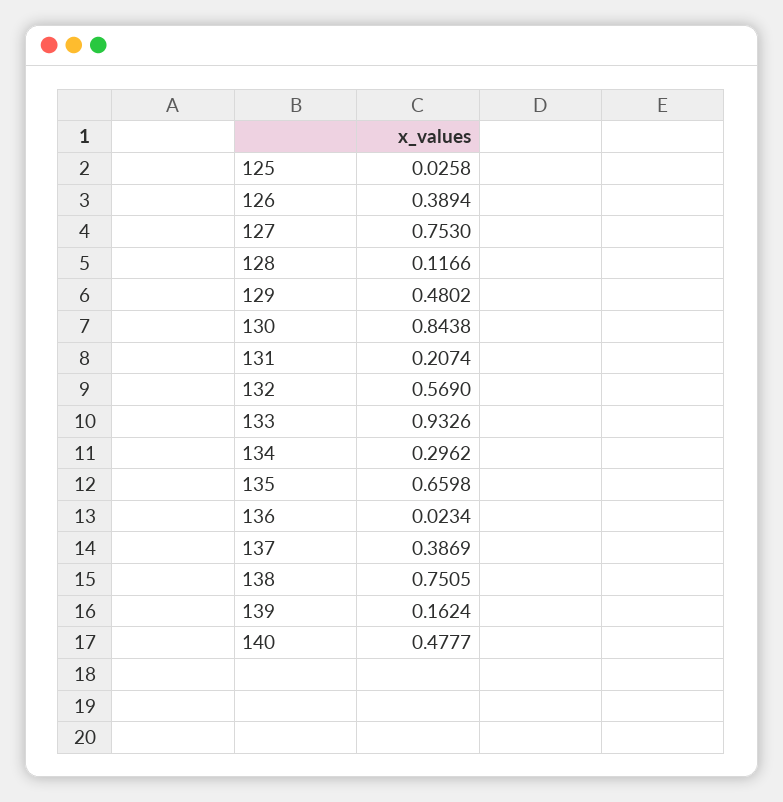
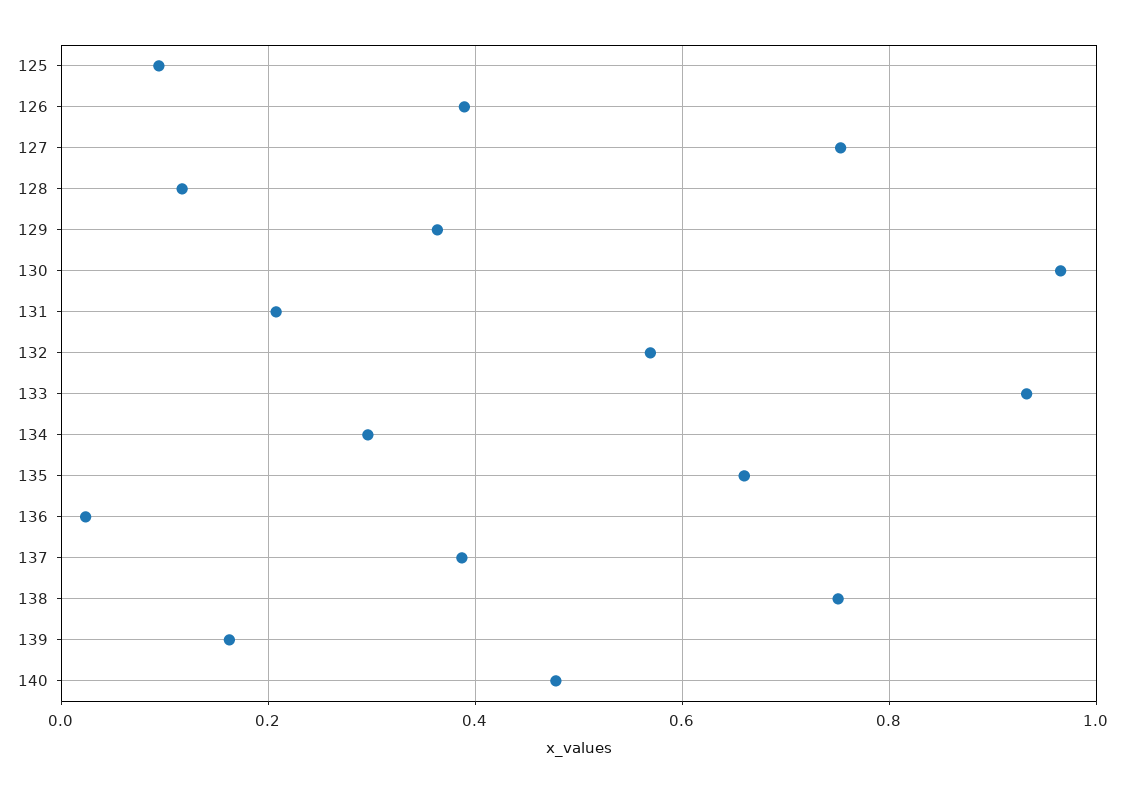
125: 0.0258 -> 0.1
129: 0.4802 -> 0.36
130: 0.8438 -> 0.96

